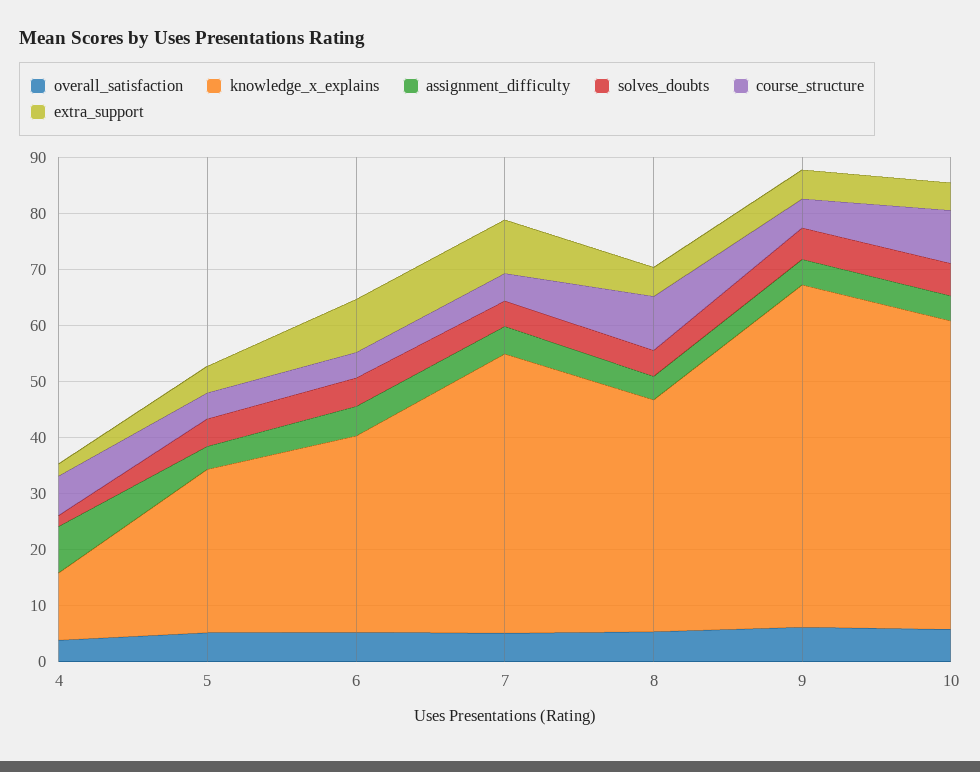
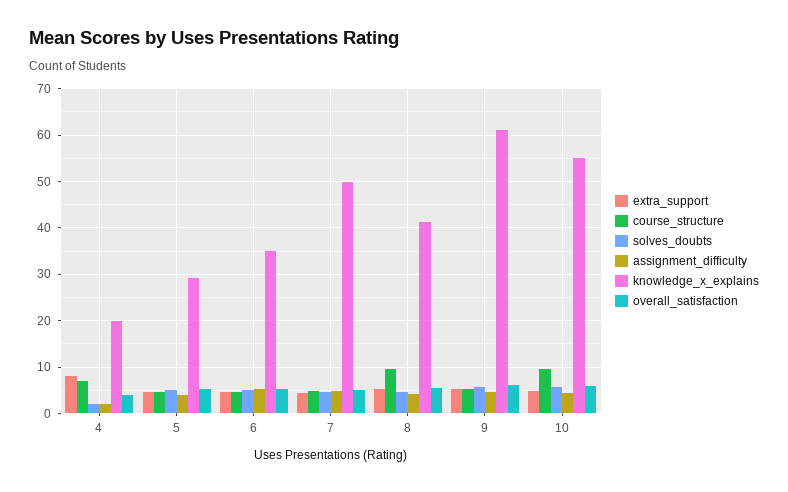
knowledge_x_explains, 4: 12 -> 20
assignment_difficulty, 4: 8 -> 2
extra_support, 4: 2 -> 8
extra_support, 6: 10 -> 4
extra_support, 7: 10 -> 4

